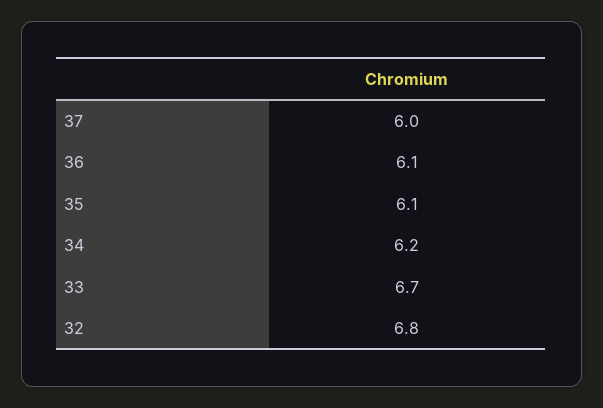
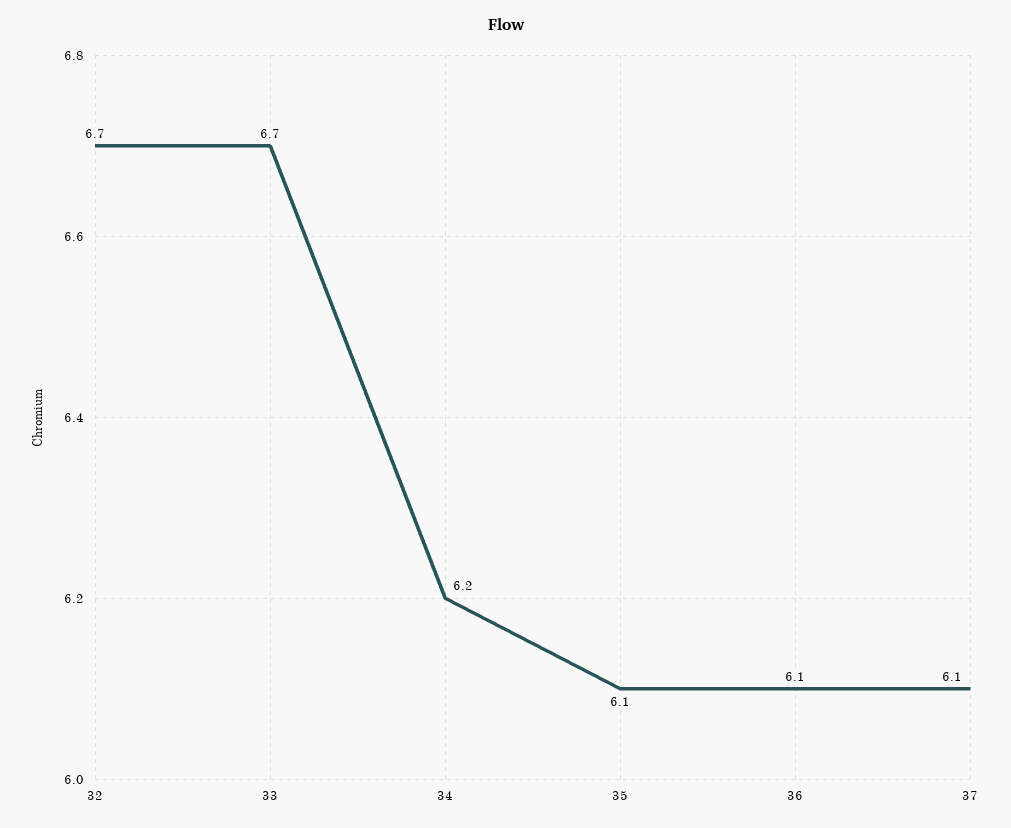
37: 6 -> 6.1
32: 6.8 -> 6.7

